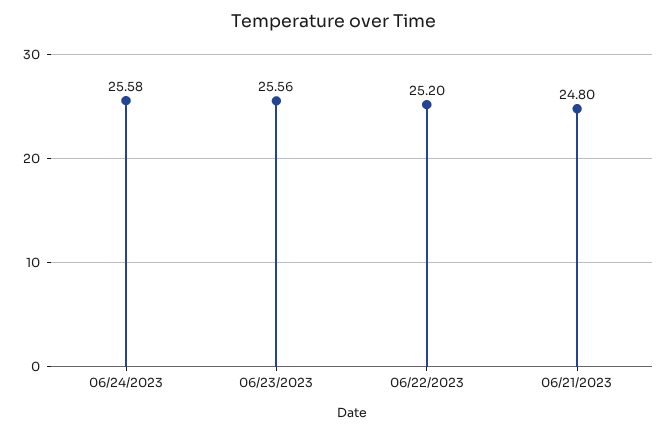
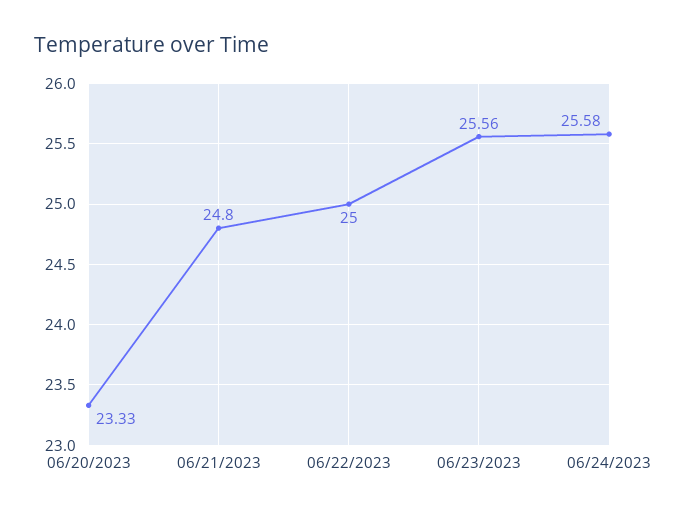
06/22/2023: 25.2 -> 25
06/20/2023: none -> 23.33

